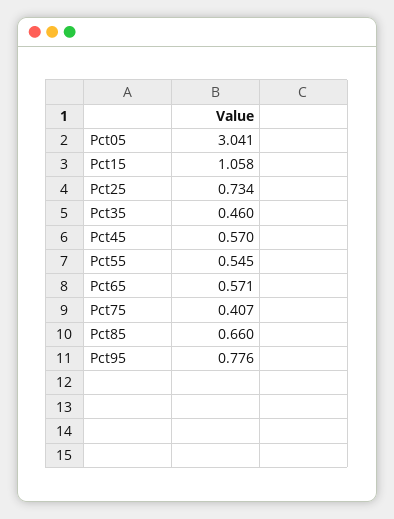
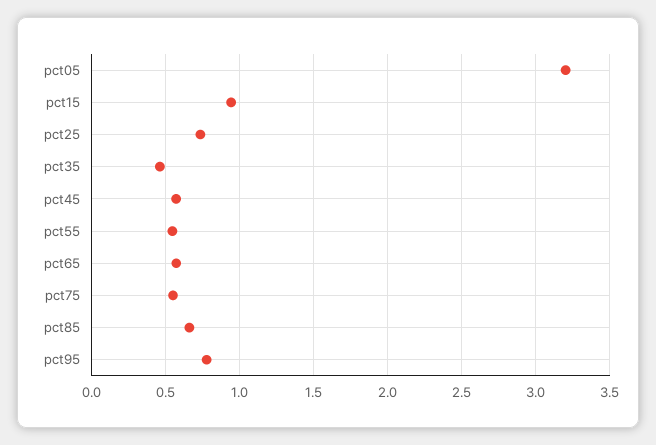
Pct05: 3.041 -> 3.2
Pct15: 1.058 -> 0.95
Pct75: 0.407 -> 0.55

